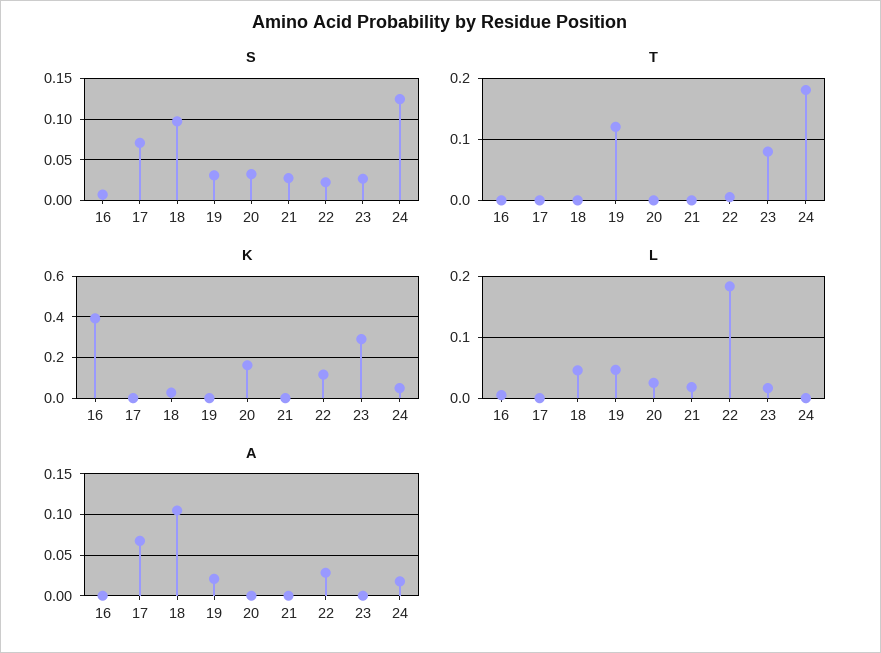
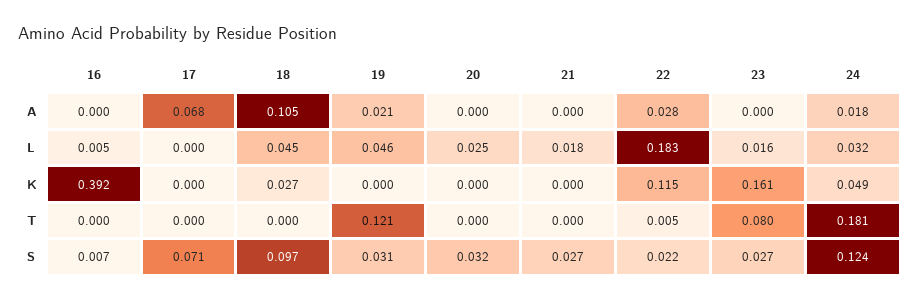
K, 20: 0.15 -> 0
K, 23: 0.3 -> 0.161
L, 24: 0 -> 0.032

